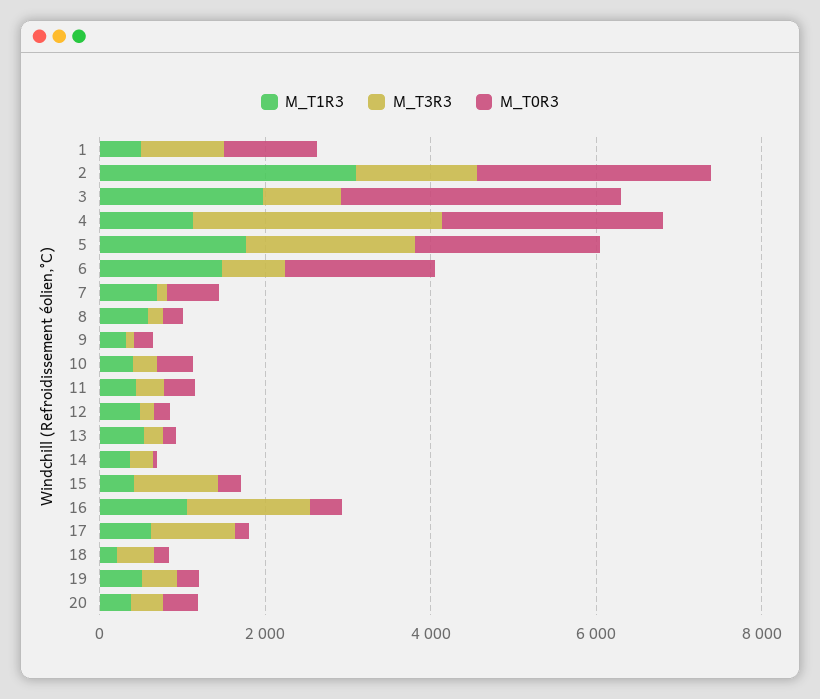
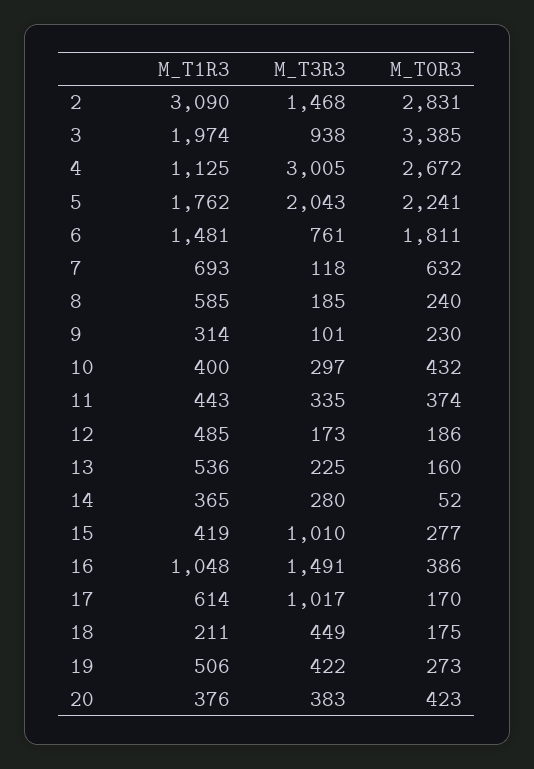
M_T1R3, 1: 500 -> none
M_T3R3, 1: 1000 -> none
M_T0R3, 1: 1000 -> none

